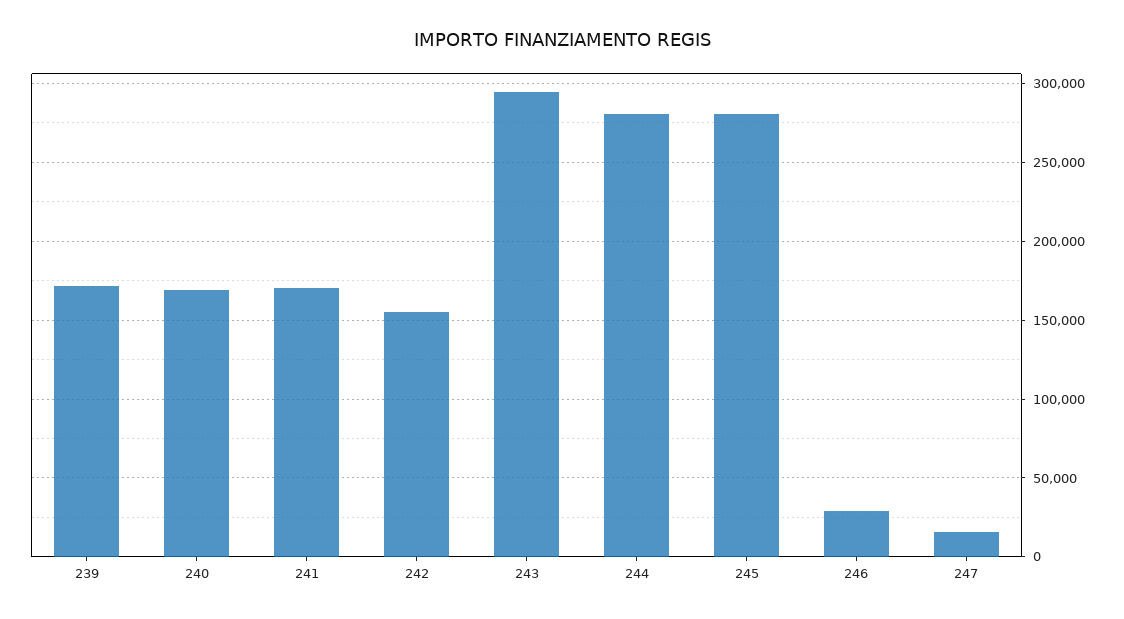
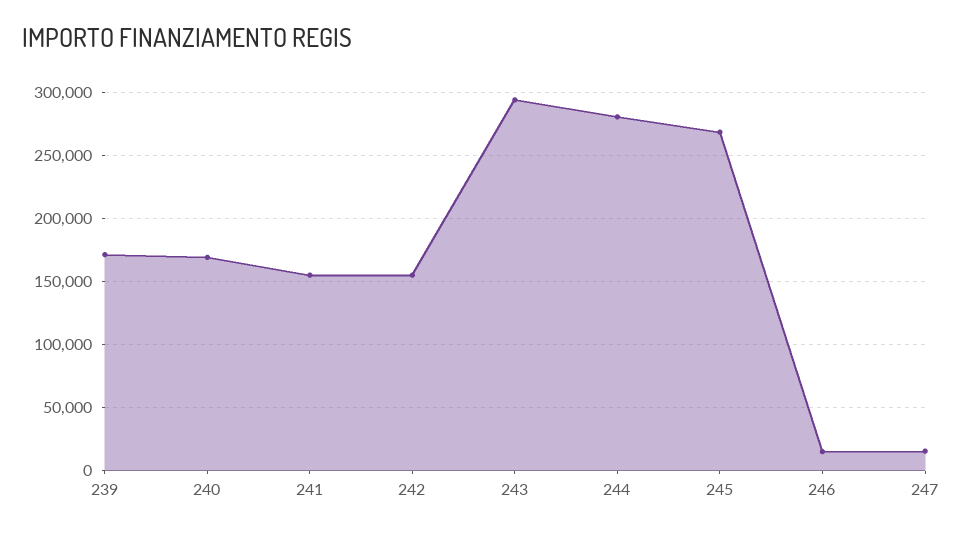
241: 170000 -> 155000
245: 280000 -> 270000
246: 30000 -> 15000

